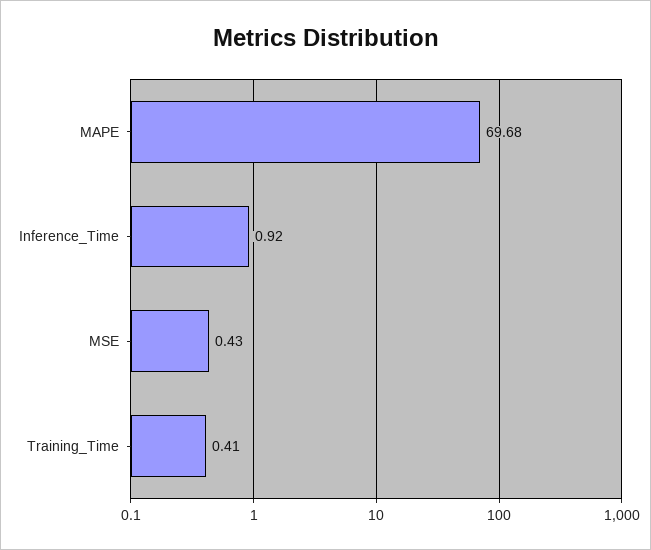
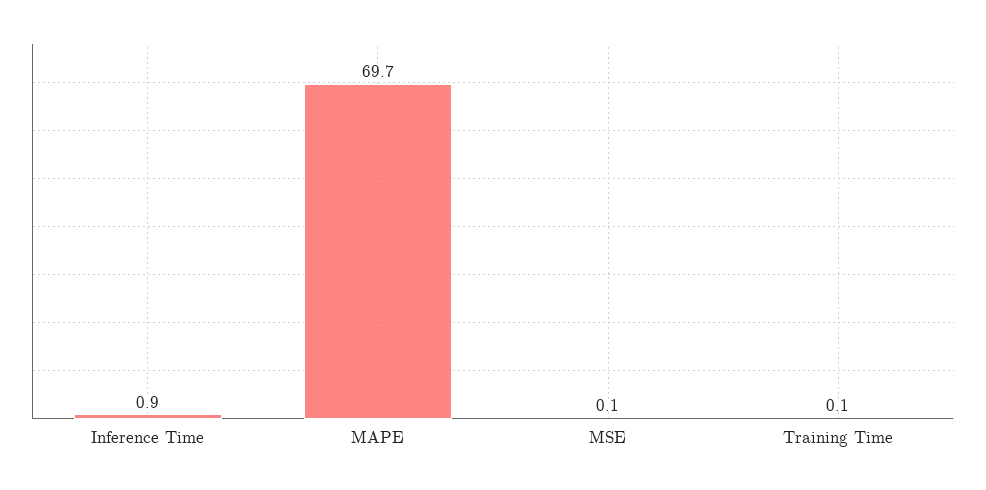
MSE: 0.43 -> 0.1
Training_Time: 0.41 -> 0.1

